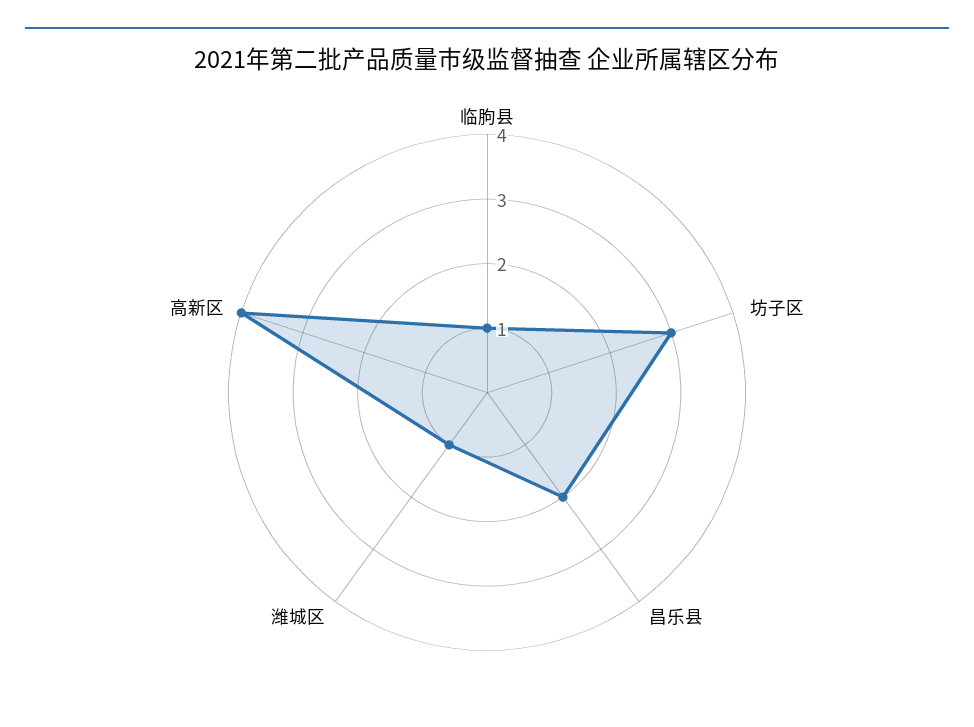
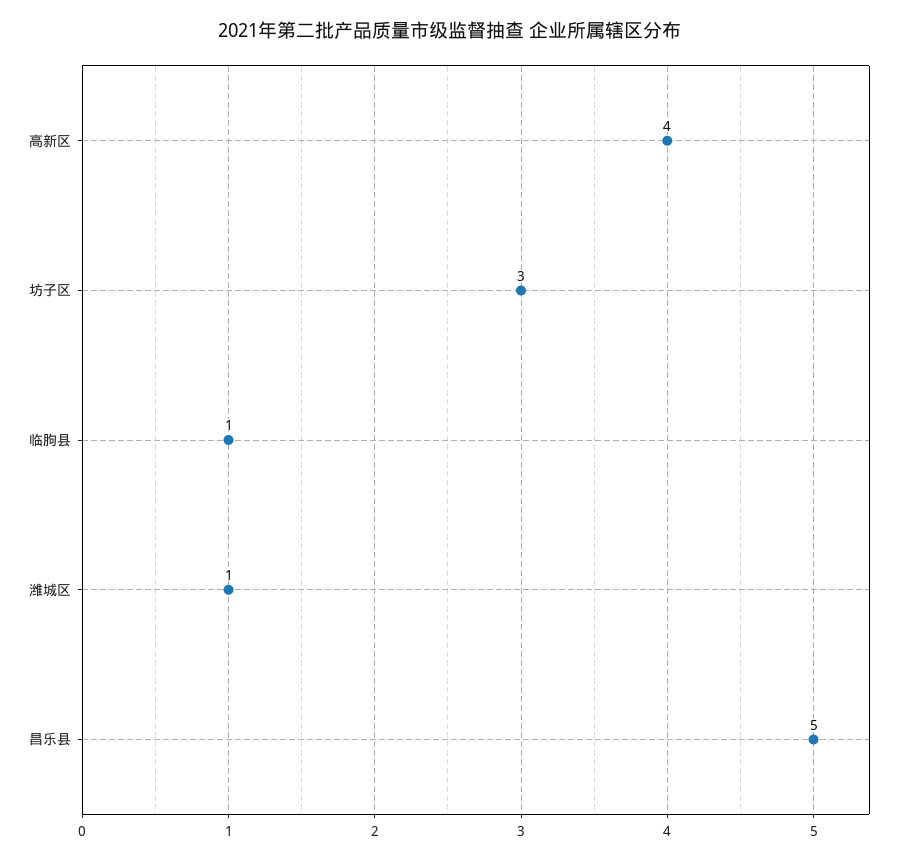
昌乐县: 2 -> 5

